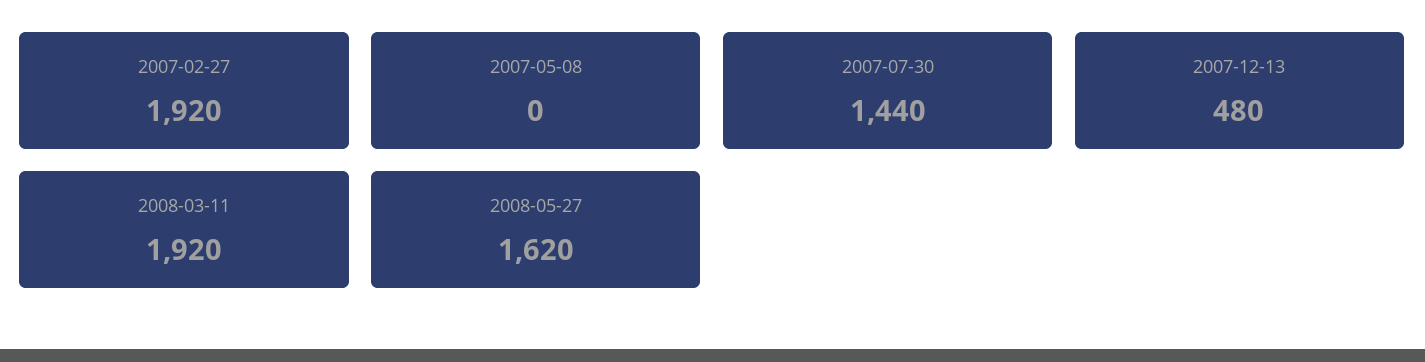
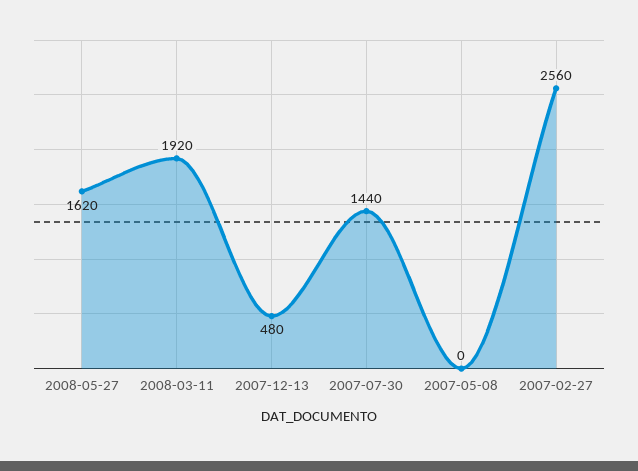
2007-02-27: 1920 -> 2560

